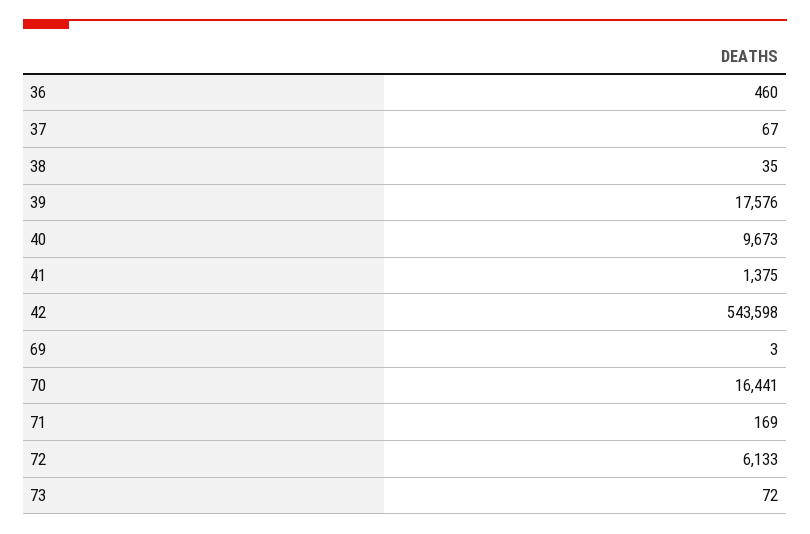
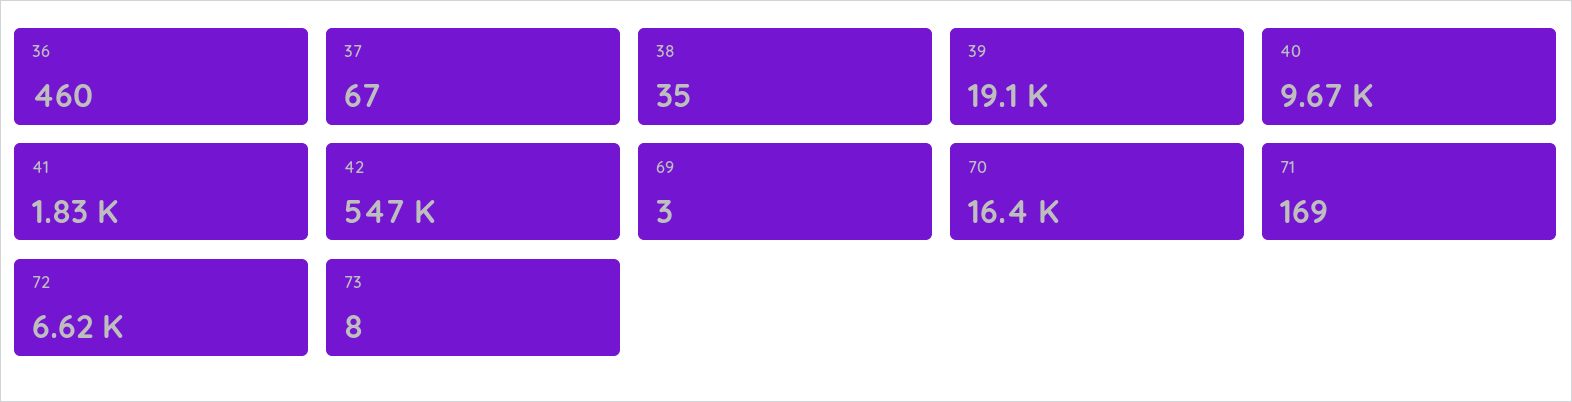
39: 17576 -> 19100
41: 1375 -> 1830
42: 543598 -> 547000
72: 6133 -> 6620
73: 72 -> 8

